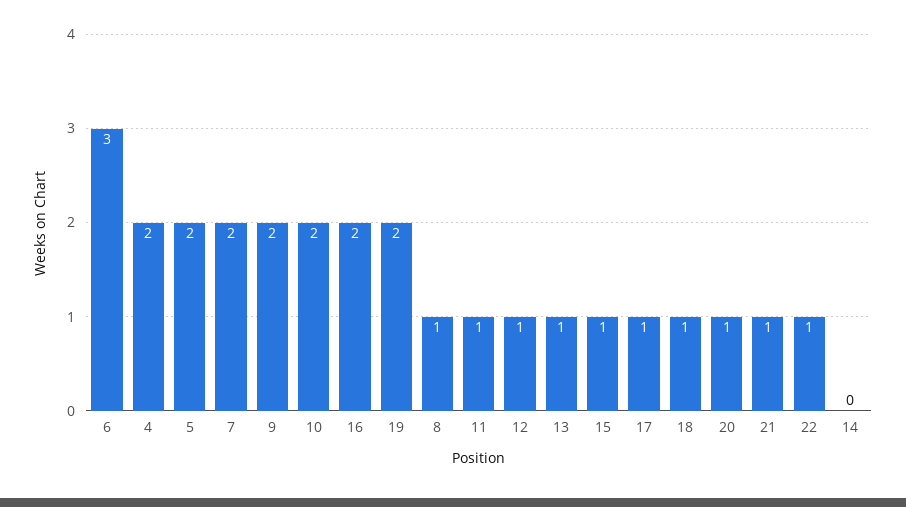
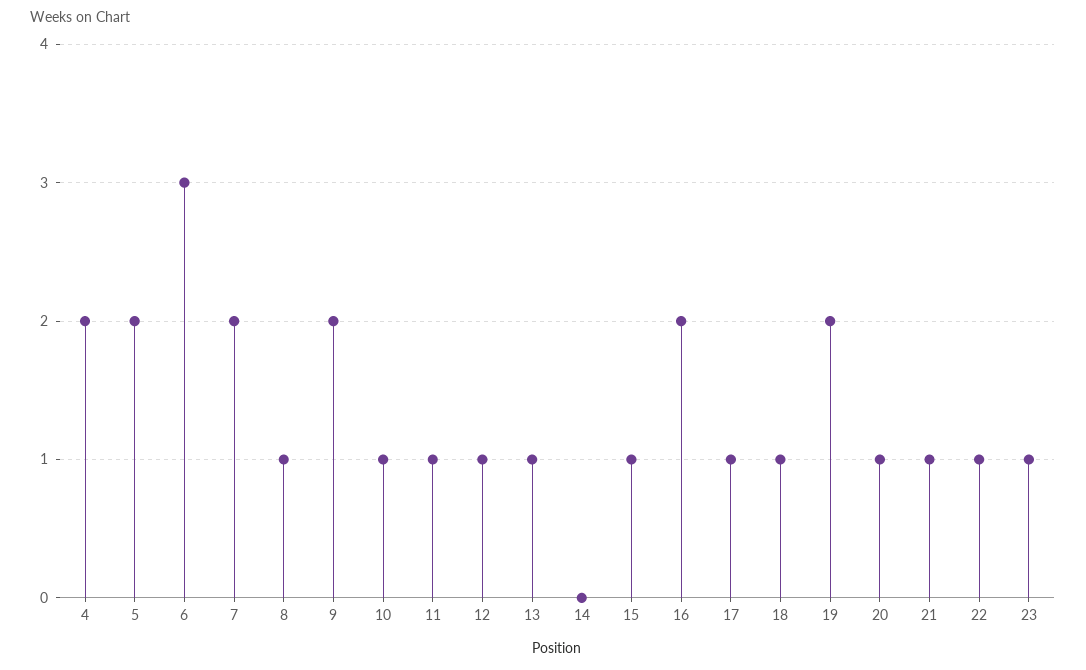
10: 2 -> 1
23: none -> 1

